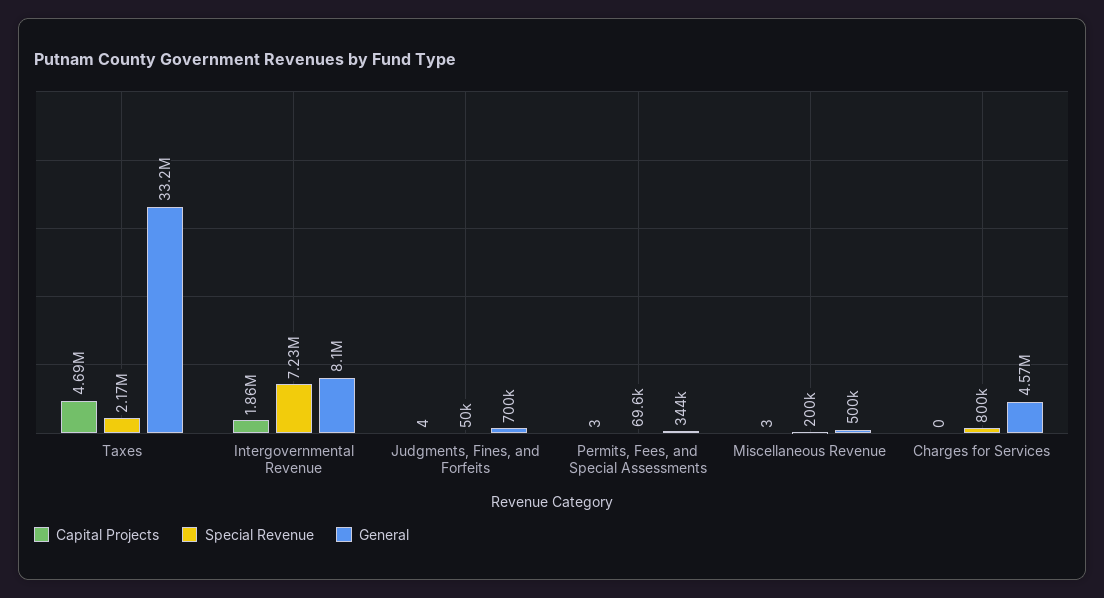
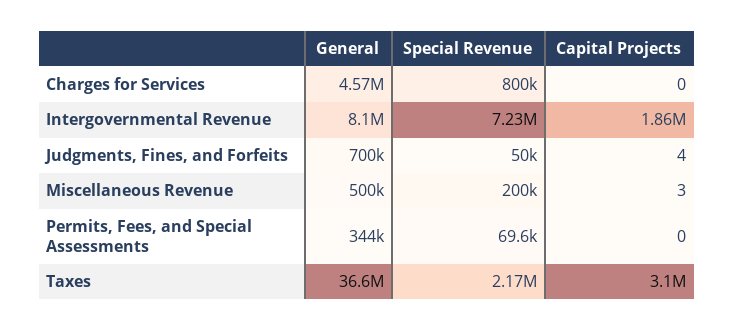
Capital Projects, Taxes: 4690000 -> 3100000
General, Taxes: 33200000 -> 36600000
Capital Projects, Permits, Fees, and Special Assessments: 3 -> 0

